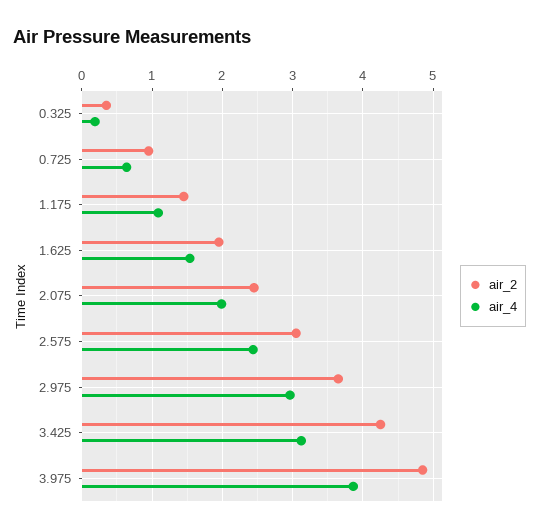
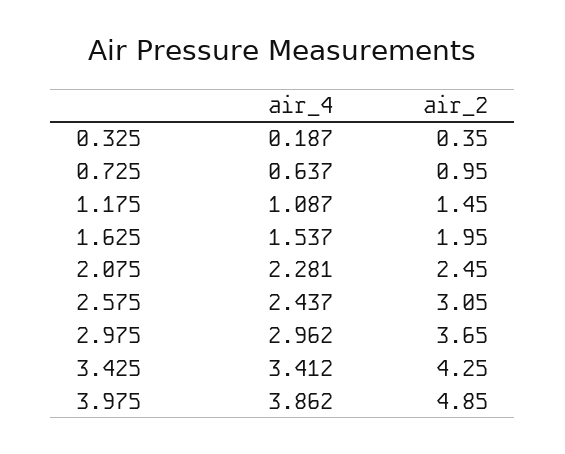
air_4, 2.075: 2 -> 2.281
air_4, 3.425: 3.1 -> 3.412

